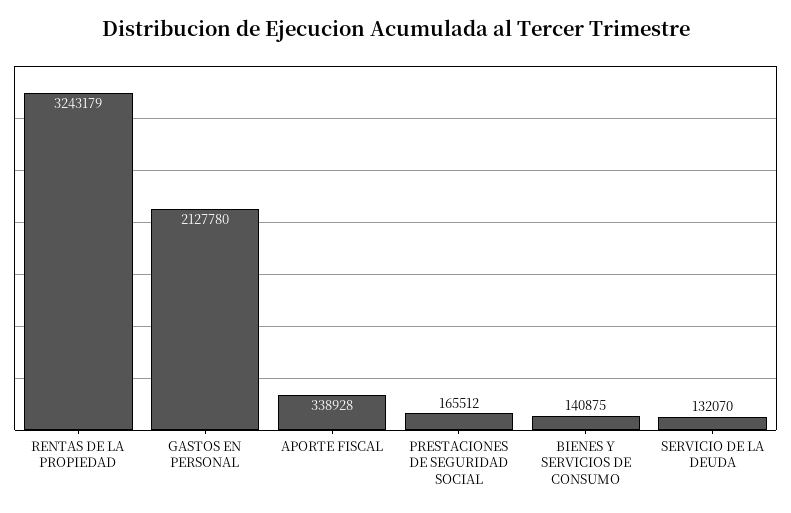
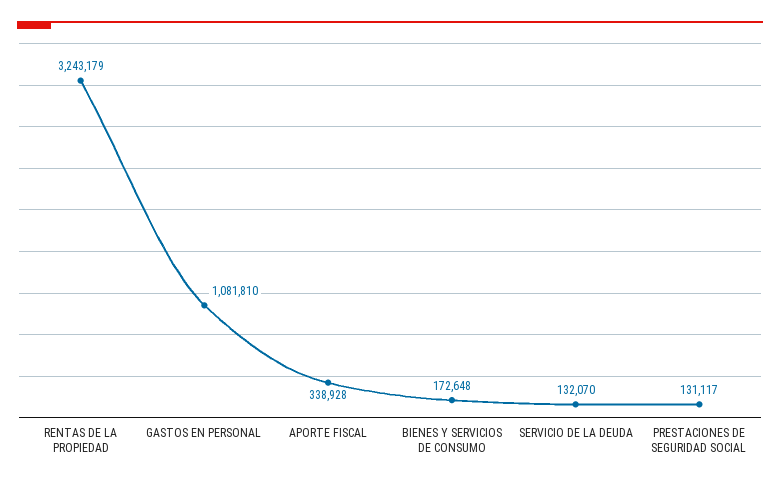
GASTOS EN PERSONAL: 2127780 -> 1081810
PRESTACIONES DE SEGURIDAD SOCIAL: 165512 -> 131117
BIENES Y SERVICIOS DE CONSUMO: 140875 -> 172648

